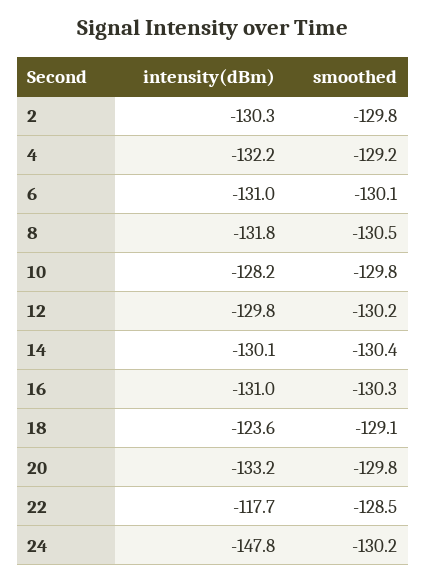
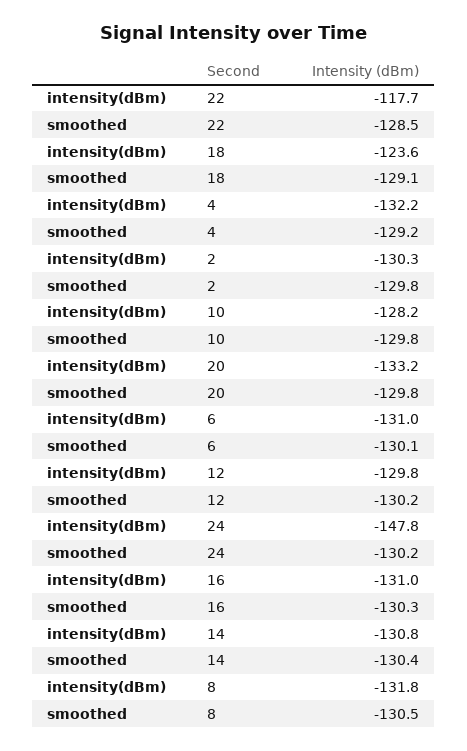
intensity(dBm), 14: -130.1 -> -130.8

